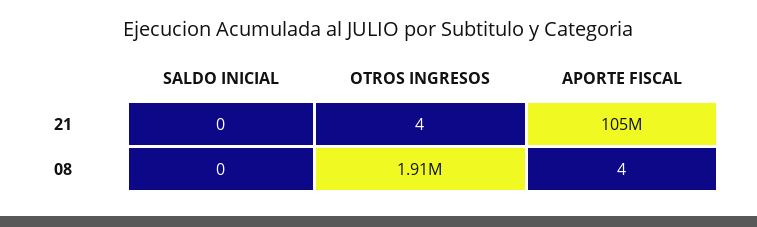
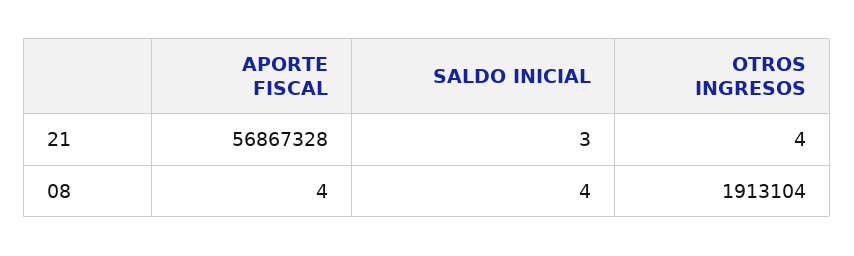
SALDO INICIAL, 21: 0 -> 3
APORTE FISCAL, 21: 105000000 -> 56867328
SALDO INICIAL, 08: 0 -> 4

